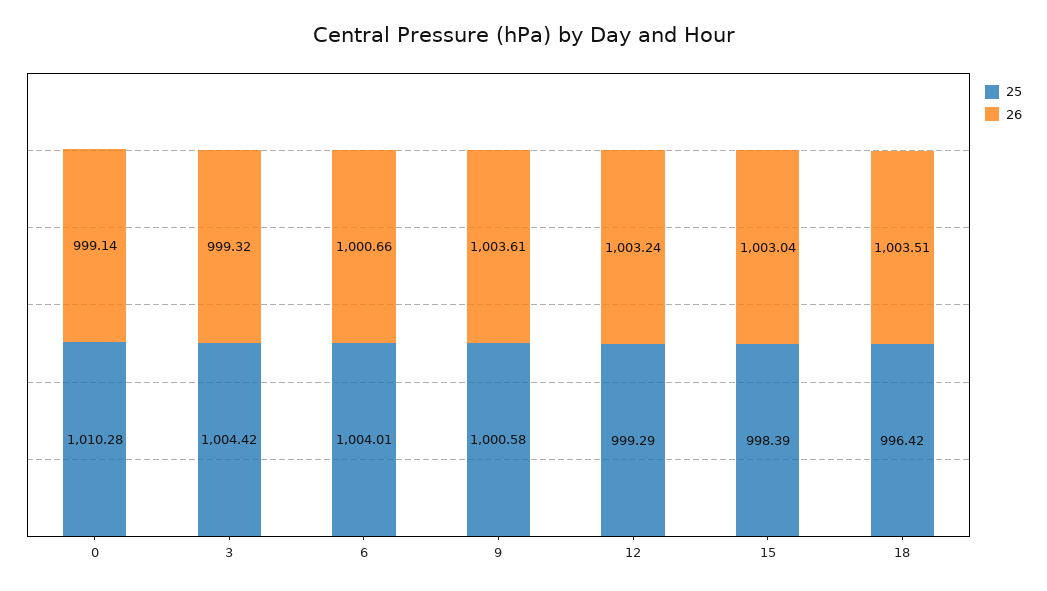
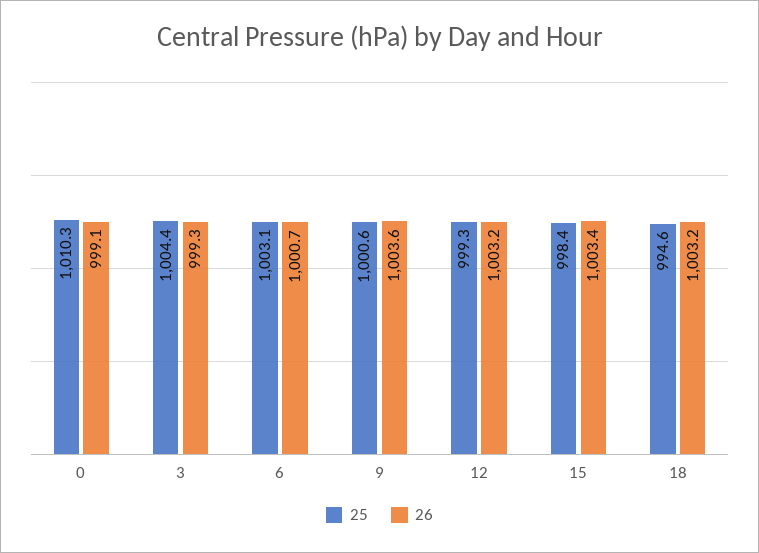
25, 6: 1004.01 -> 1003.1
26, 15: 1003.04 -> 1003.4
25, 18: 996.42 -> 994.6
26, 18: 1003.51 -> 1003.2

